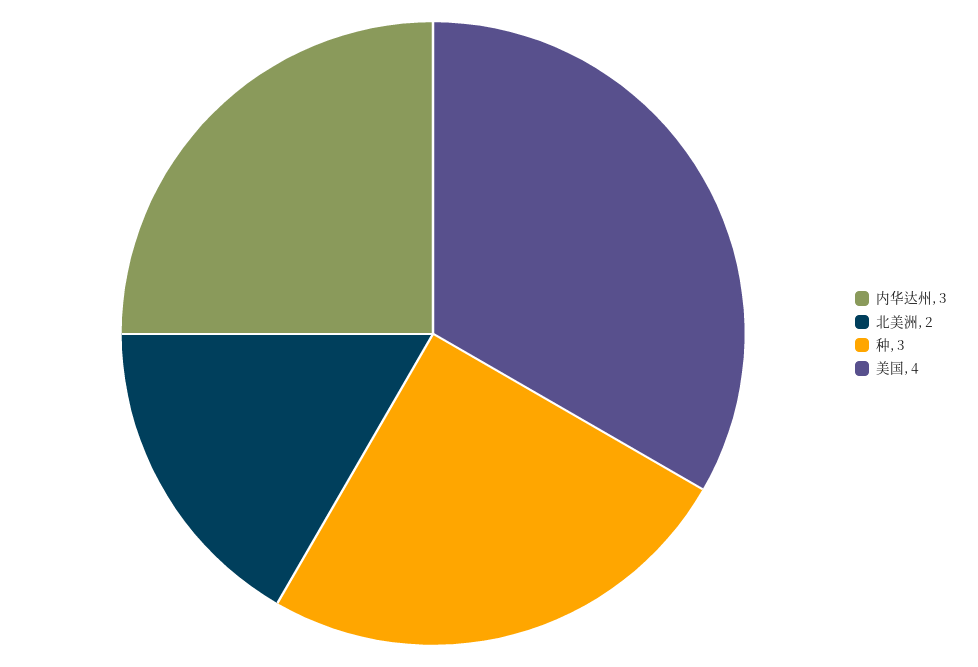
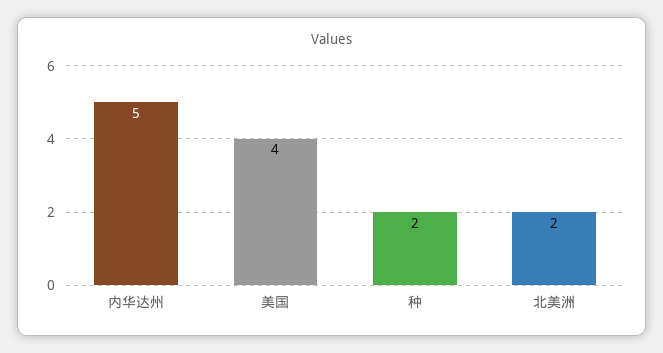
内华达州: 3 -> 5
种: 3 -> 2

